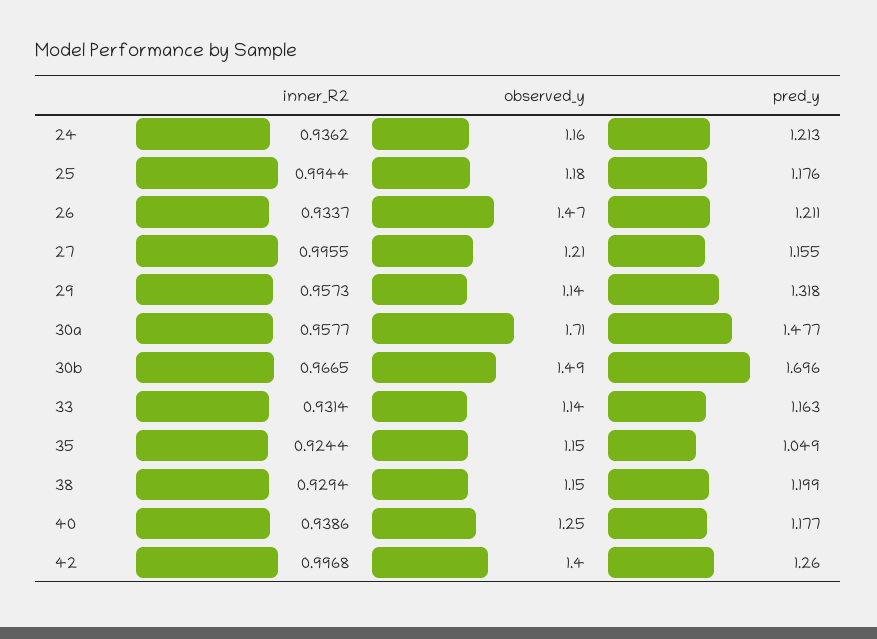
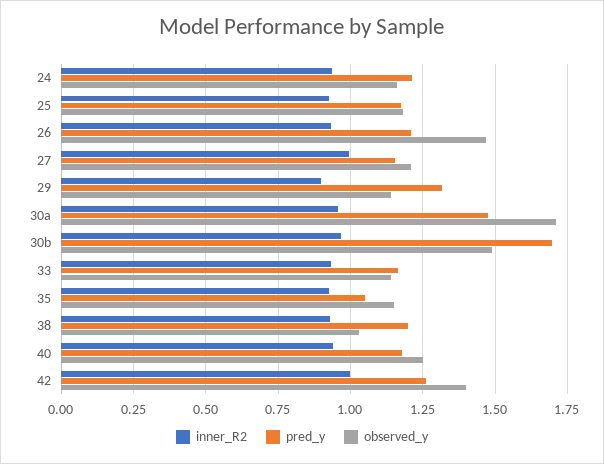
inner_R2, 25: 0.9944 -> 0.925
inner_R2, 29: 0.9573 -> 0.9
observed_y, 38: 1.15 -> 1.025

